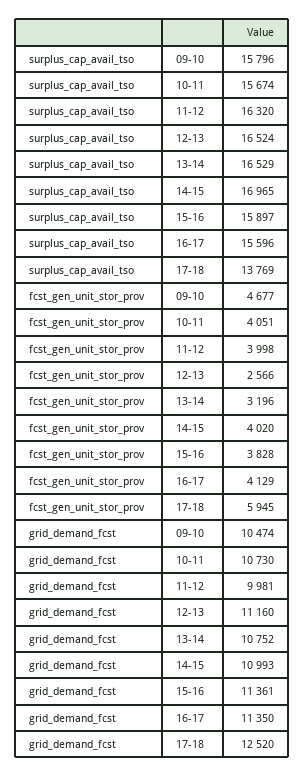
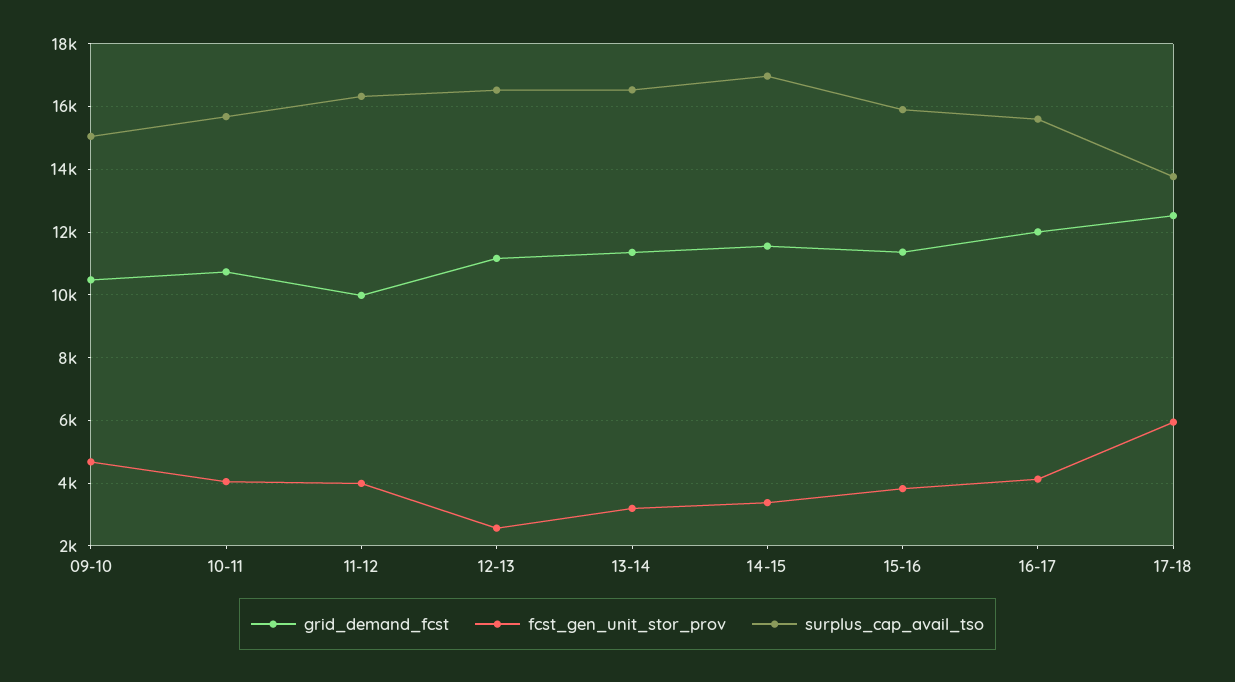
surplus_cap_avail_tso, 09-10: 15796 -> 15000
fcst_gen_unit_stor_prov, 14-15: 4020 -> 3400
grid_demand_fcst, 13-14: 10752 -> 11400
grid_demand_fcst, 14-15: 10993 -> 11600
grid_demand_fcst, 16-17: 11350 -> 12000

